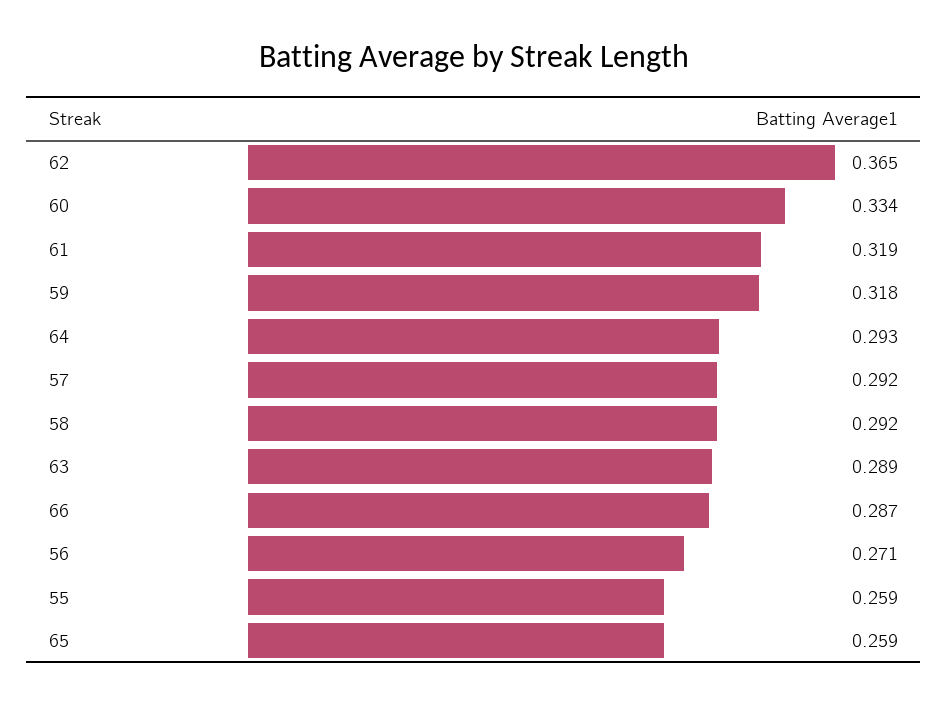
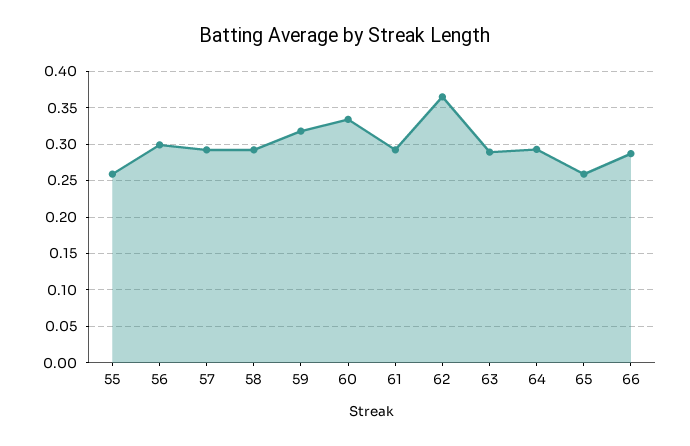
61: 0.319 -> 0.29
56: 0.271 -> 0.3

